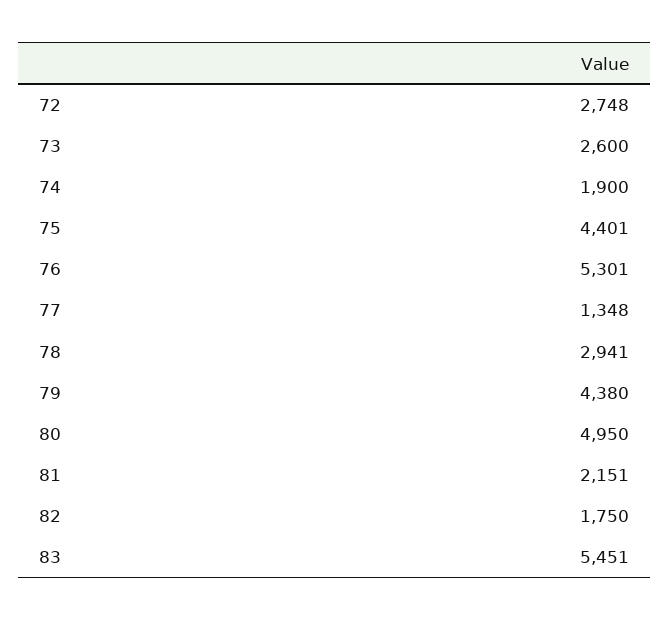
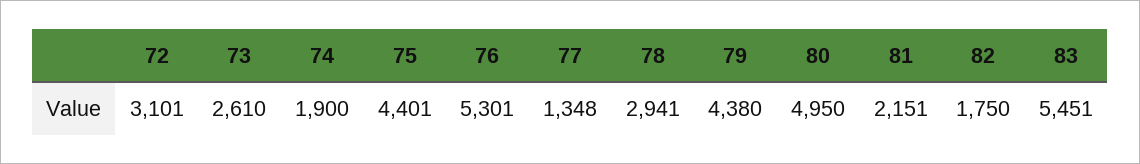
72: 2748 -> 3101
73: 2600 -> 2610

